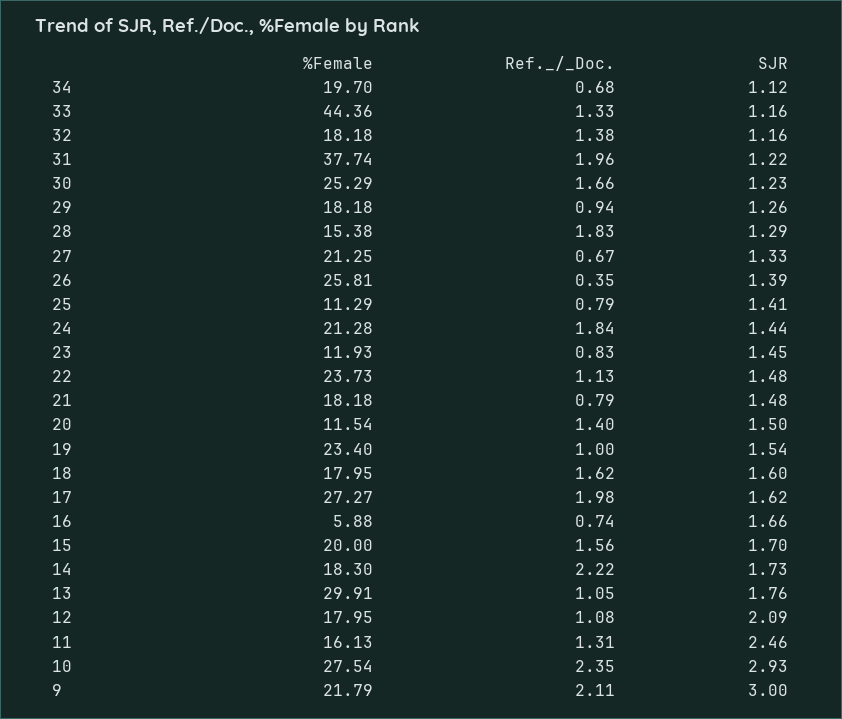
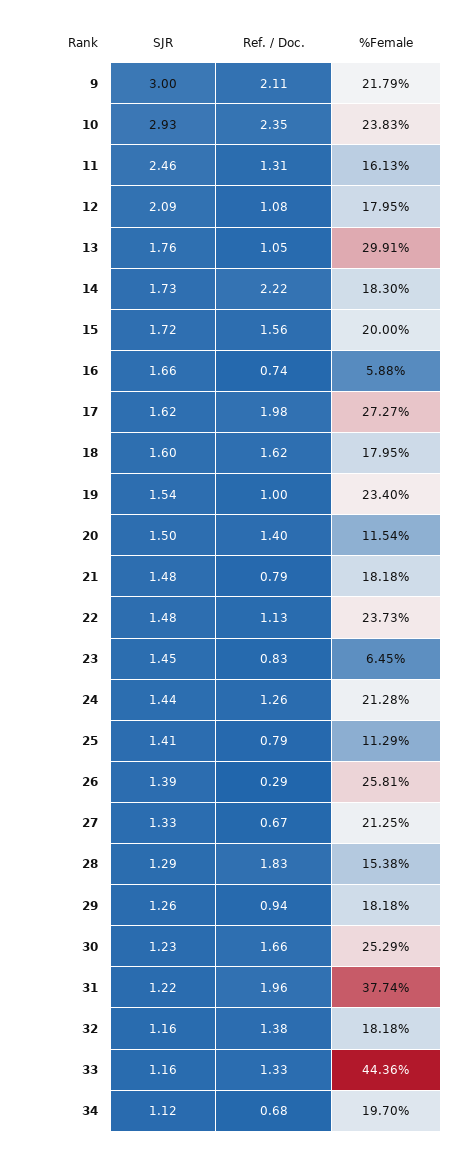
Ref._/_Doc., 26: 0.35 -> 0.29
Ref._/_Doc., 24: 1.84 -> 1.26
%Female, 23: 11.93 -> 6.45
SJR, 15: 1.7 -> 1.72
%Female, 10: 27.54 -> 23.83

